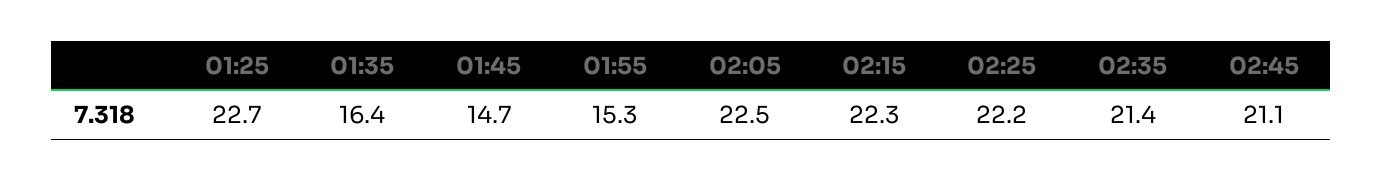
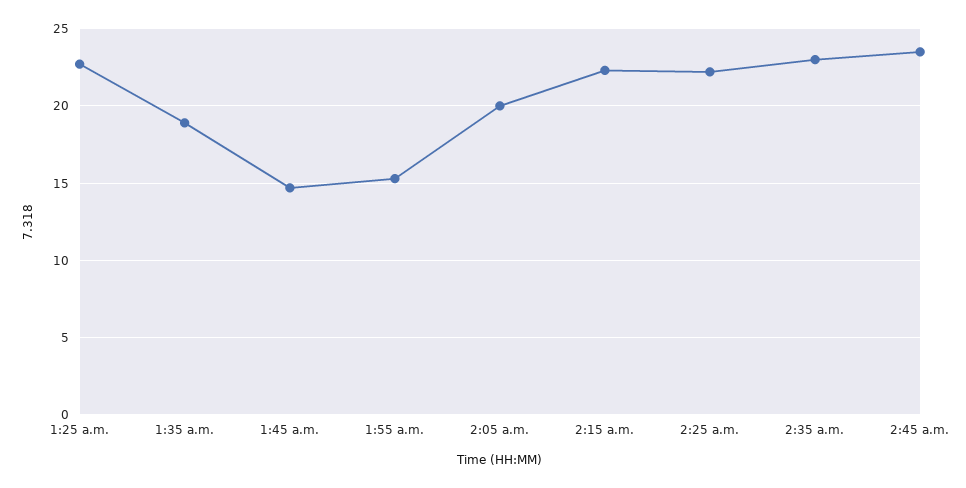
01:35: 16.4 -> 19
02:05: 22.5 -> 20
02:35: 21.4 -> 23
02:45: 21.1 -> 23.5

